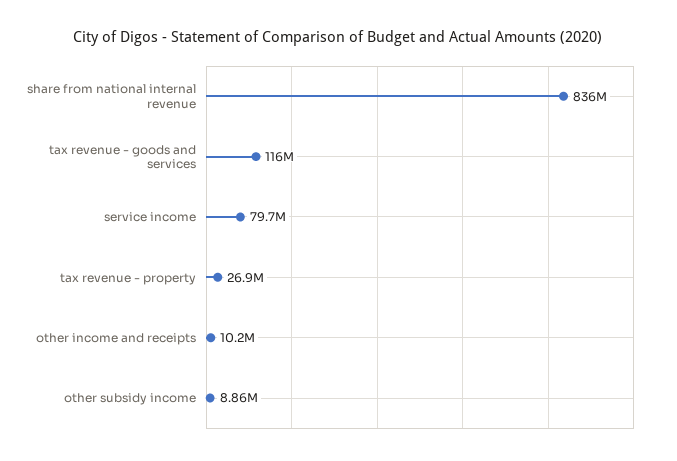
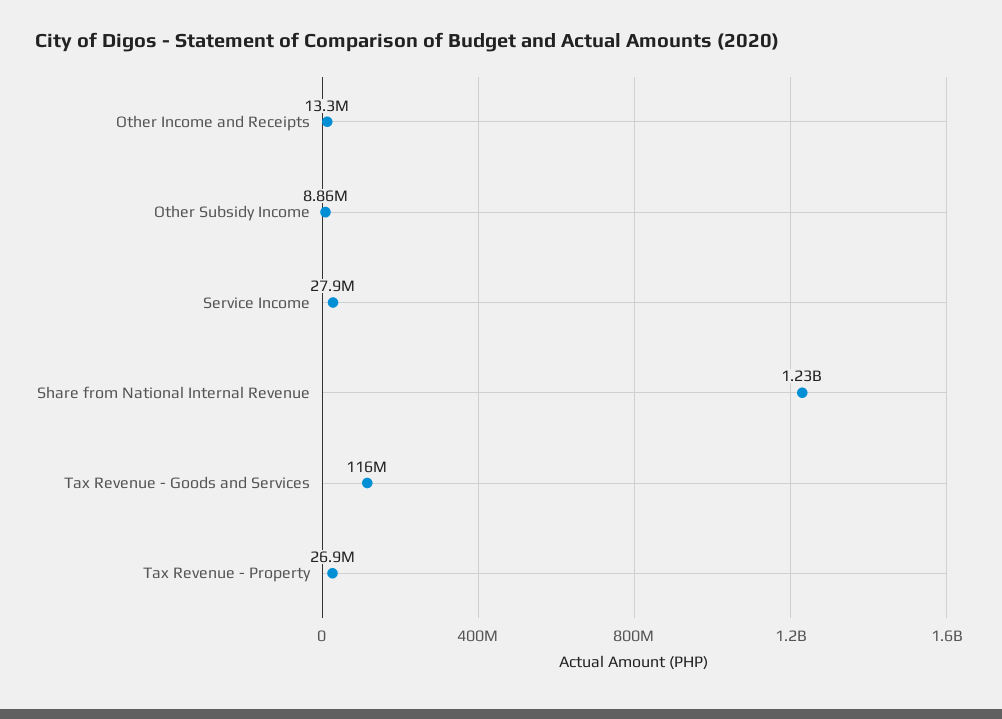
share from national internal revenue: 836000000 -> 1230000000
service income: 79700000 -> 27900000
other income and receipts: 10200000 -> 13300000

